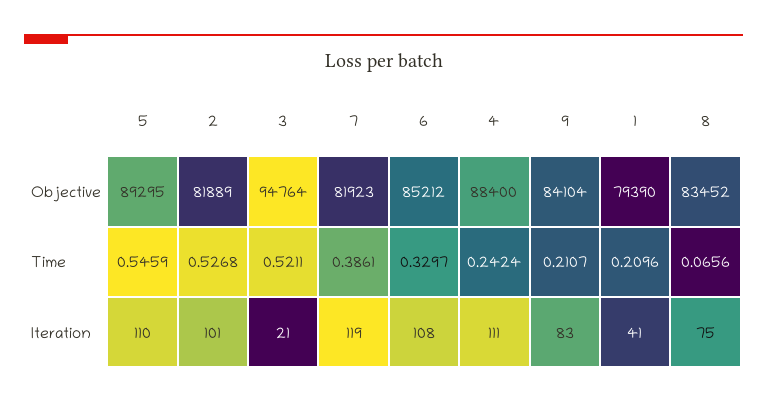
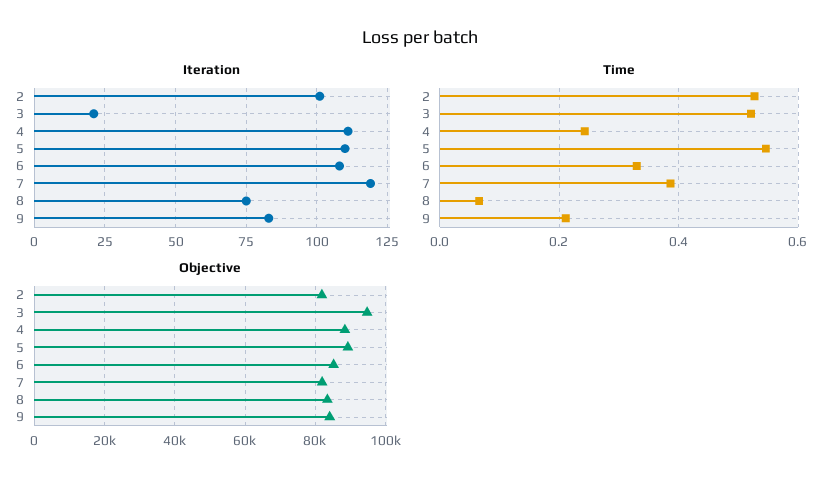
Objective, 1: 79390 -> none
Time, 1: 0.2096 -> none
Iteration, 1: 41 -> none

